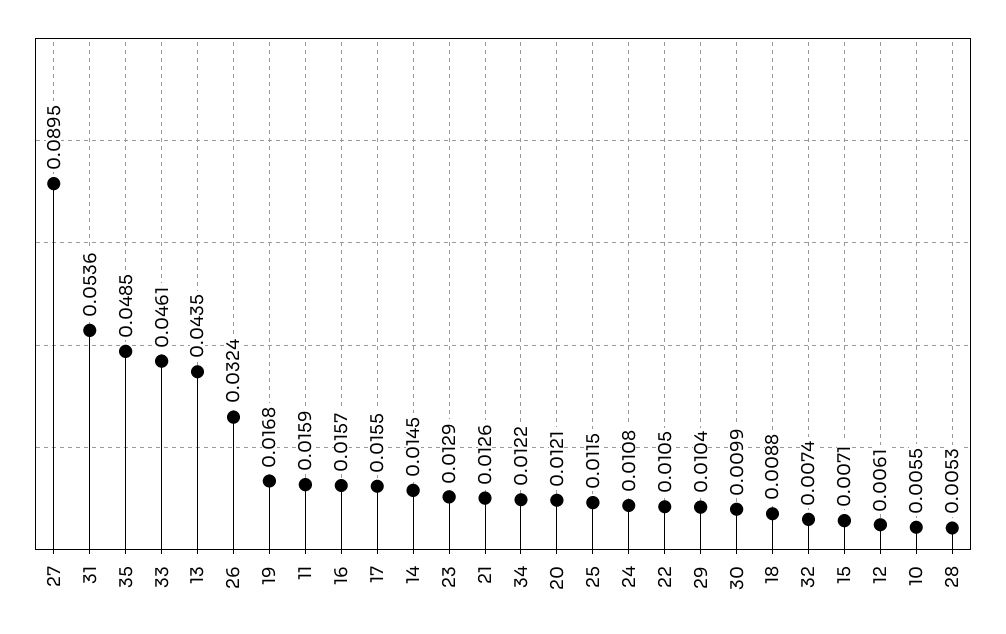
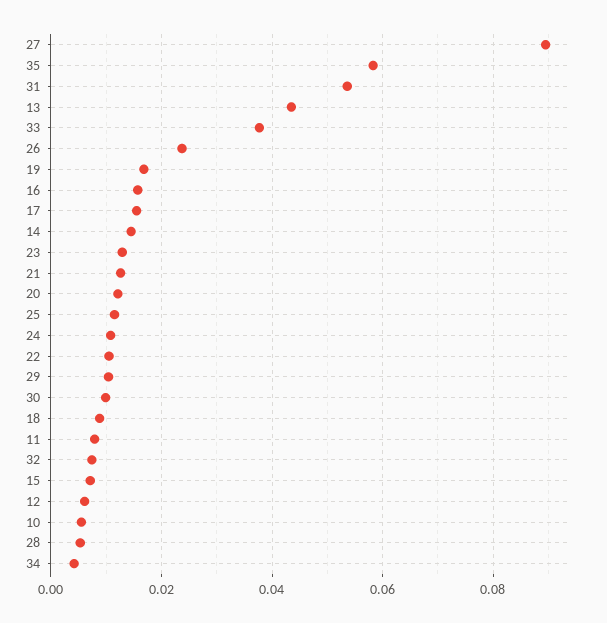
35: 0.0485 -> 0.058
33: 0.0461 -> 0.038
26: 0.0324 -> 0.024
11: 0.0159 -> 0.008
34: 0.0122 -> 0.004

